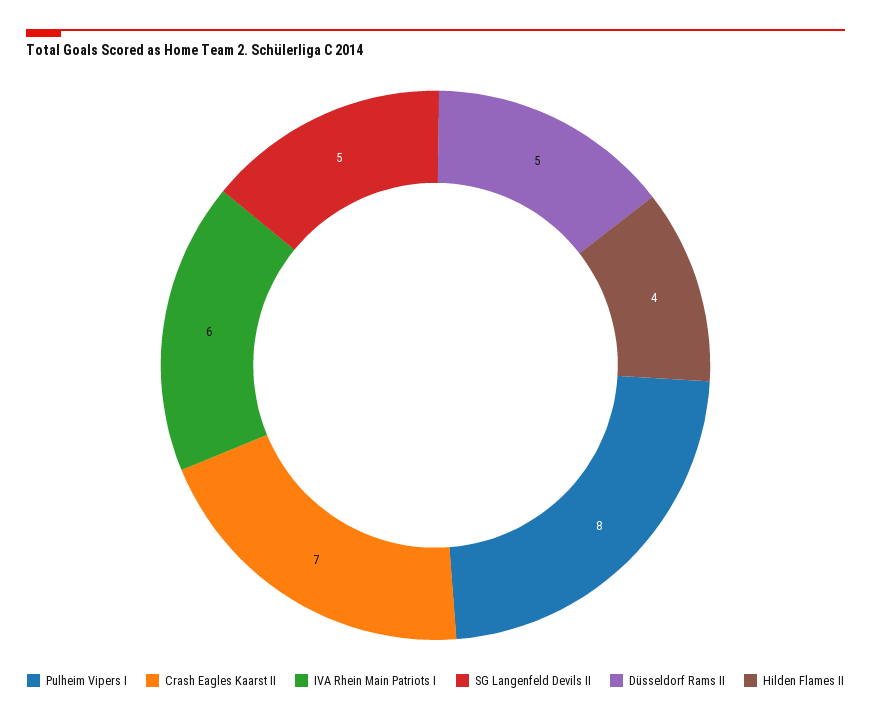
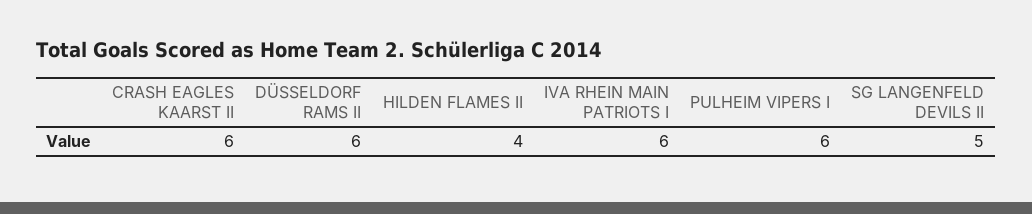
Pulheim Vipers I: 8 -> 6
Crash Eagles Kaarst II: 7 -> 6
Düsseldorf Rams II: 5 -> 6

